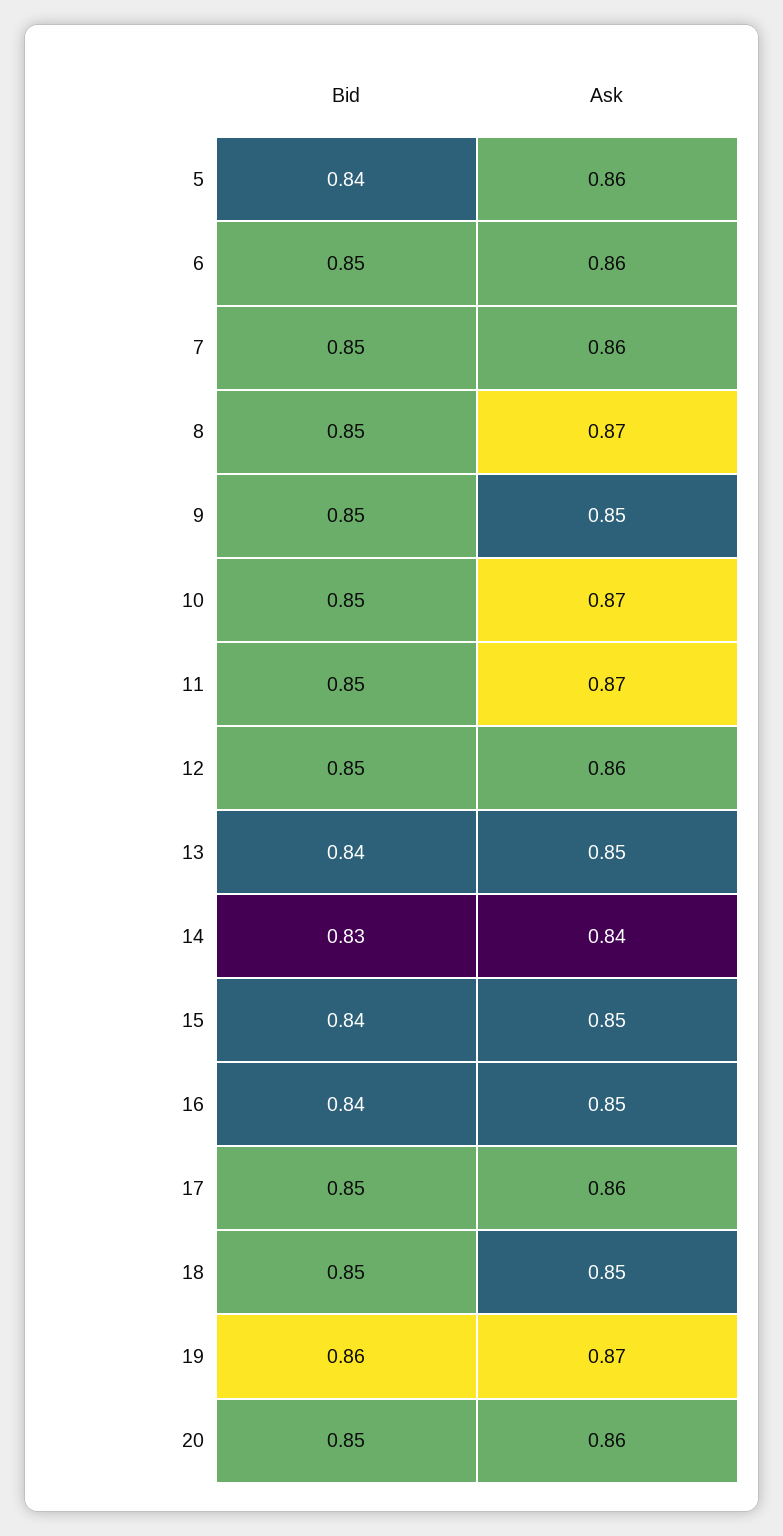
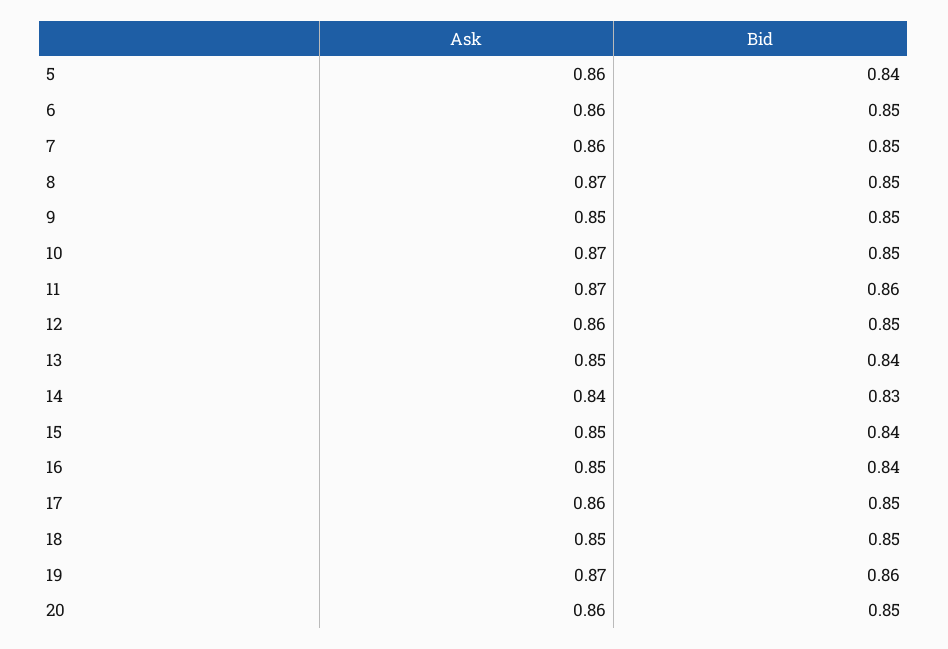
Bid, 11: 0.85 -> 0.86

